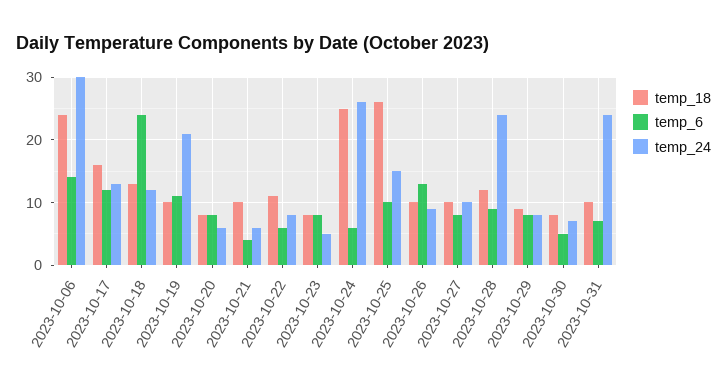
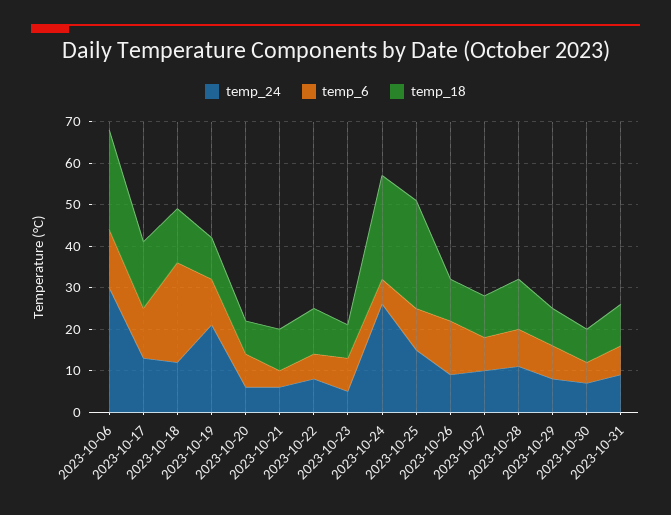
temp_24, 2023-10-28: 24 -> 10
temp_24, 2023-10-31: 24 -> 10

